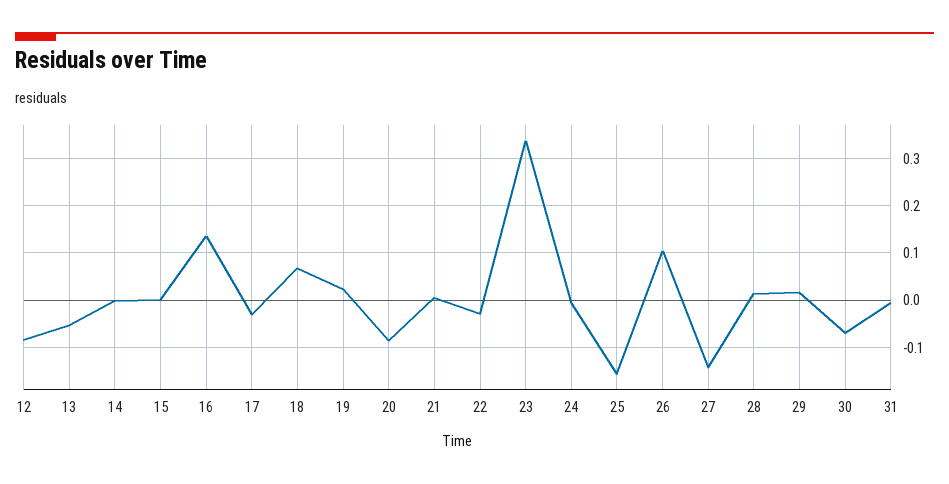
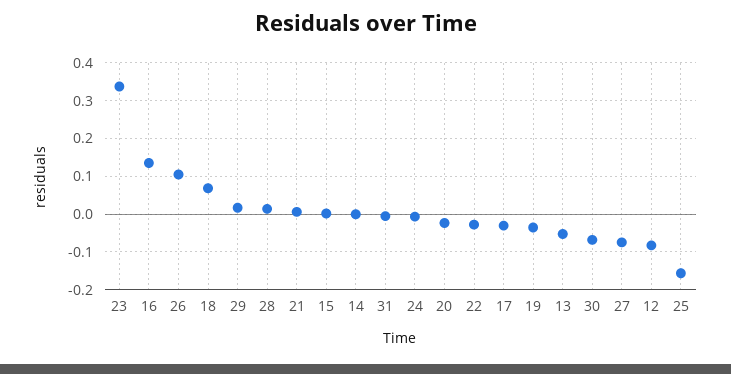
19: 0.02 -> -0.04
20: -0.08 -> -0.02
27: -0.14 -> -0.08

